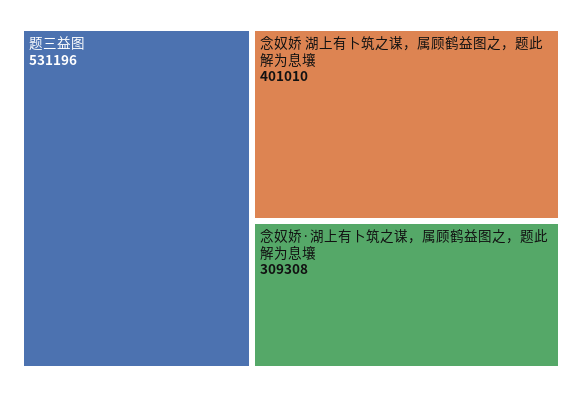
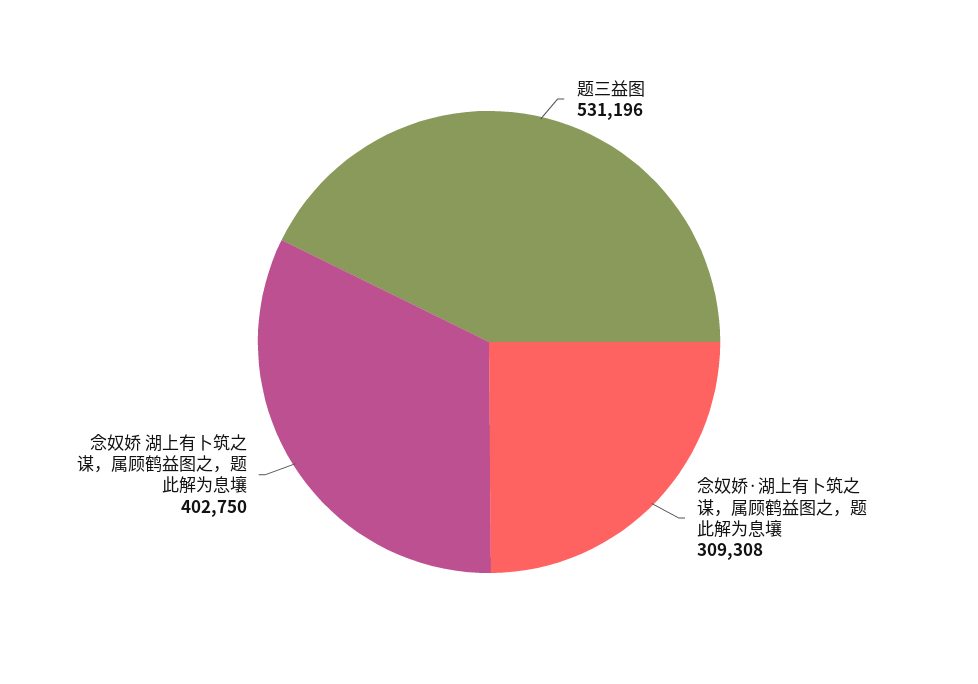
念奴娇 湖上有卜筑之谋，属顾鹤益图之，题此解为息壤: 401010 -> 402750

